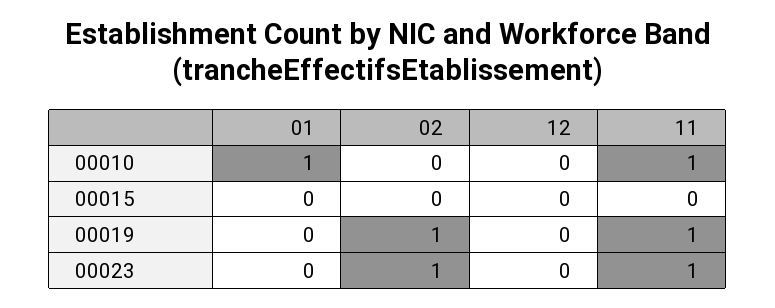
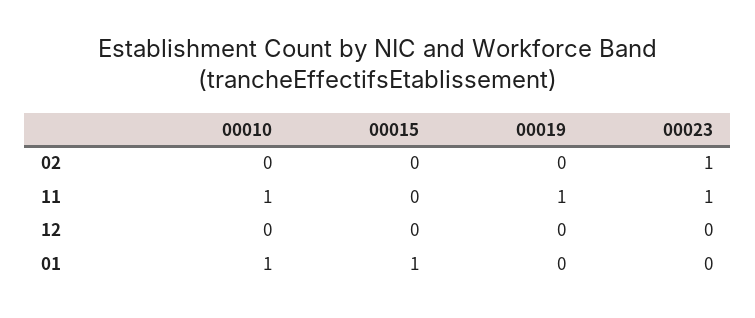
01, 00015: 0 -> 1
02, 00019: 1 -> 0

